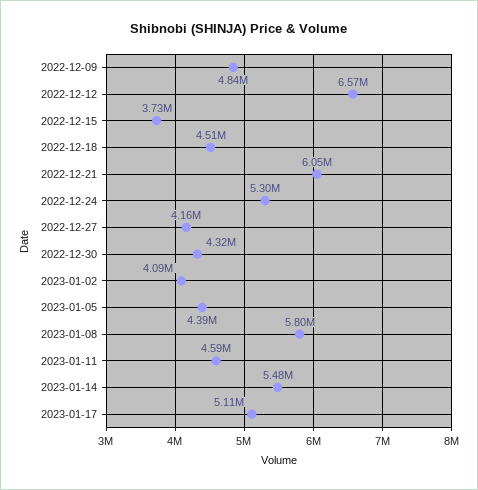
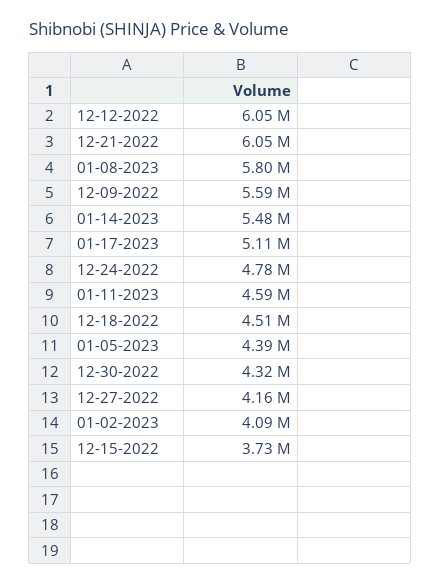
2022-12-09: 4840000 -> 5590000
2022-12-12: 6570000 -> 6050000
2022-12-24: 5300000 -> 4780000

